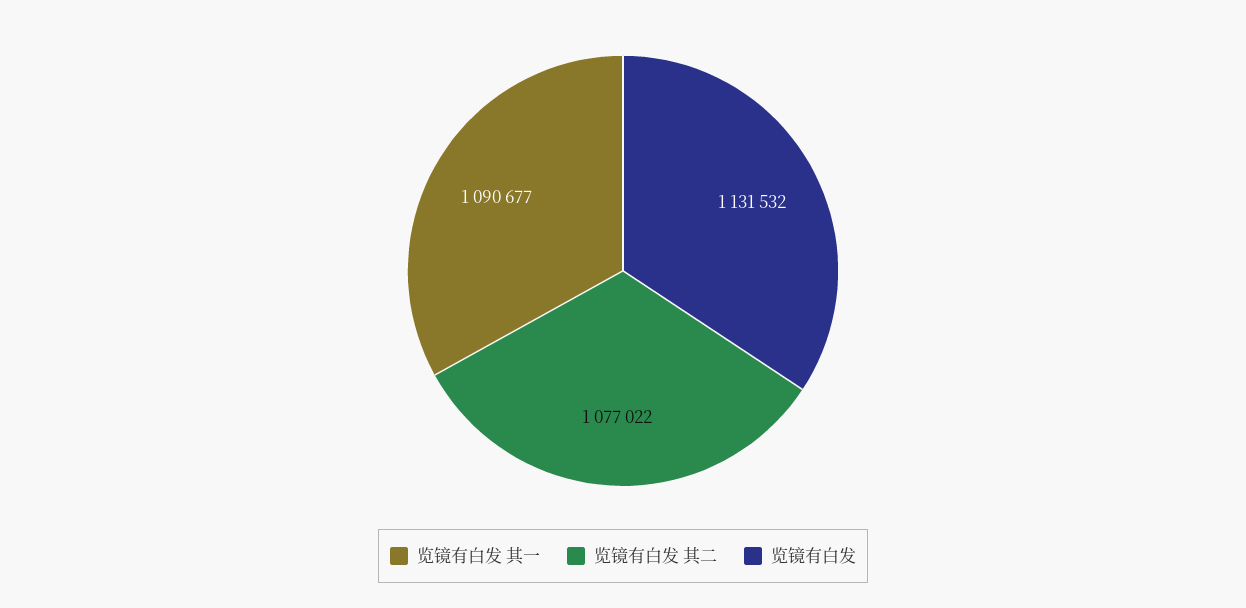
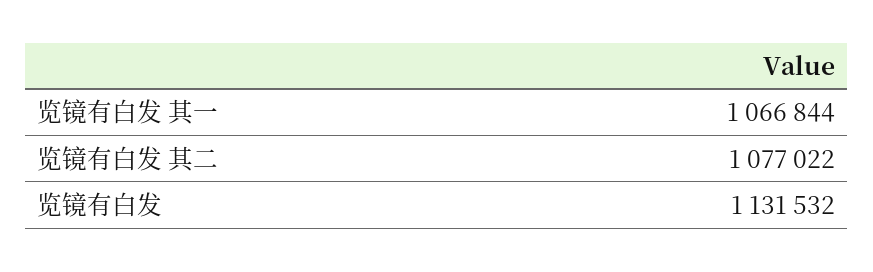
览镜有白发 其一: 1090677 -> 1066844

